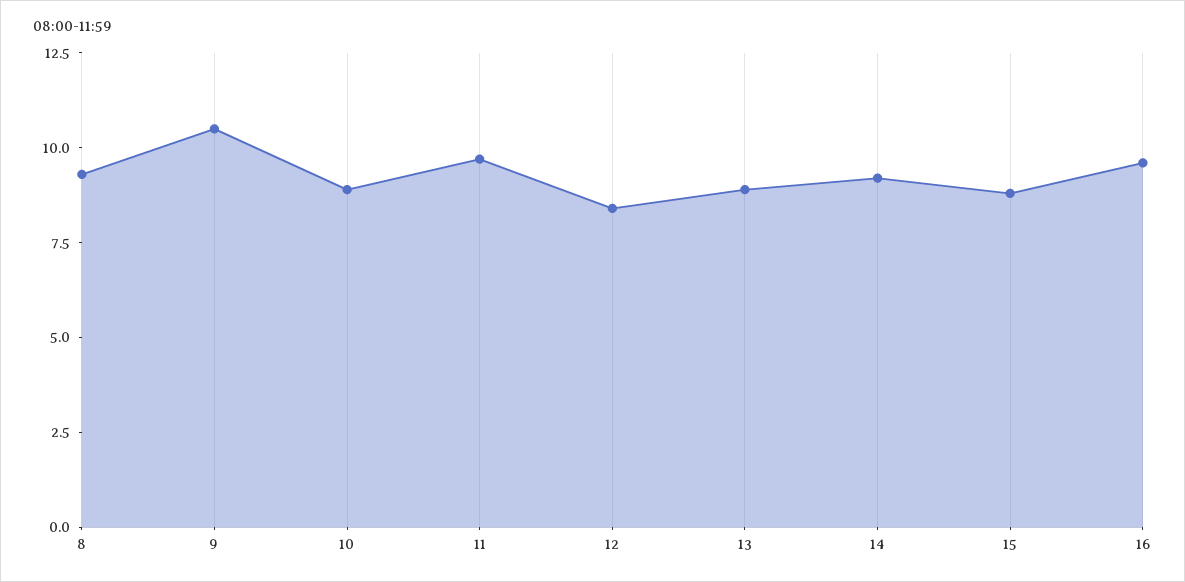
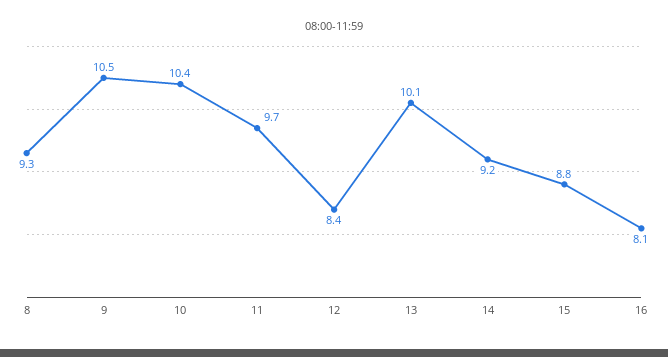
10: 9 -> 10.4
13: 9 -> 10.1
16: 9.5 -> 8.1

